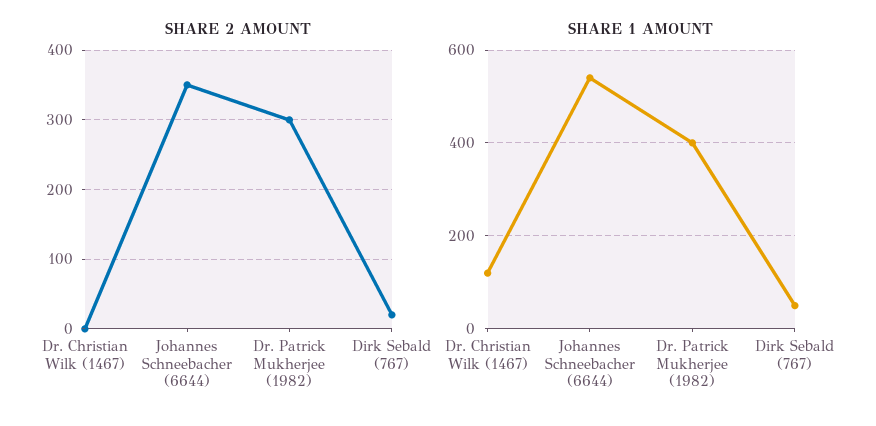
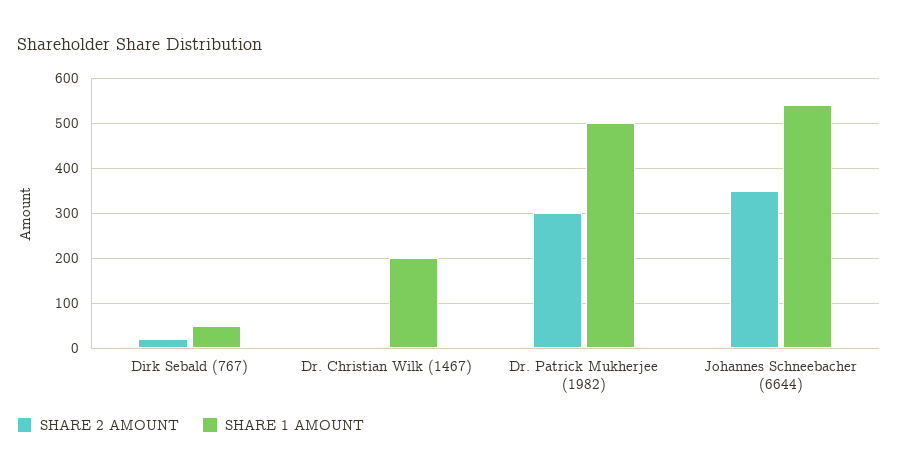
SHARE 1 AMOUNT, Dr. Christian Wilk (1467): 120 -> 200
SHARE 1 AMOUNT, Dr. Patrick Mukherjee (1982): 400 -> 500

